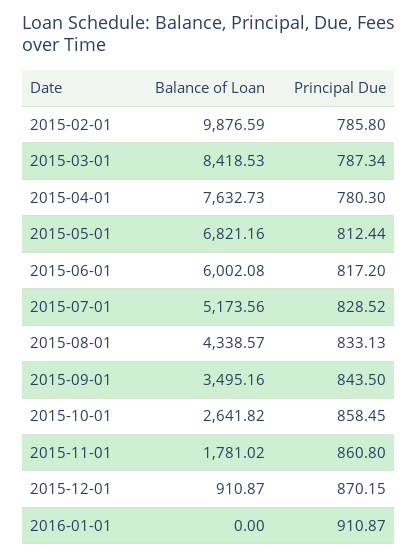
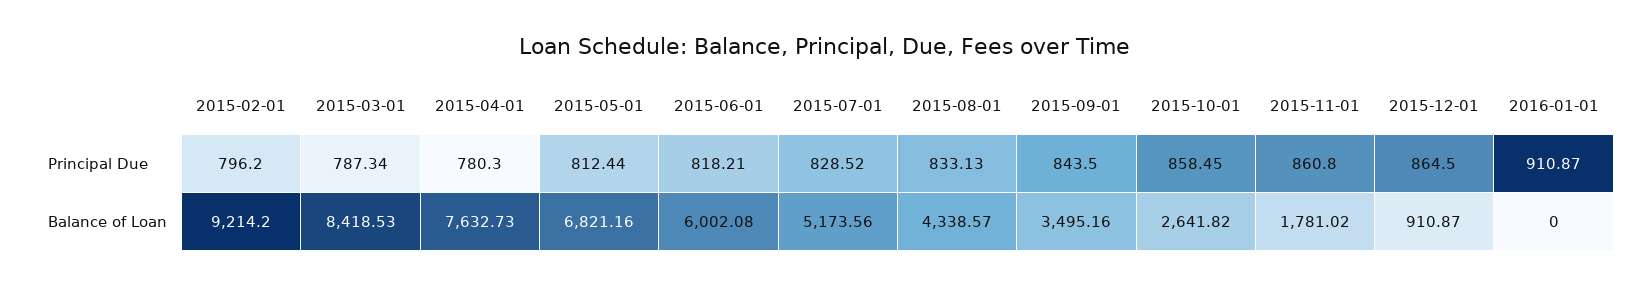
Balance of Loan, 2015-02-01: 9876.59 -> 9214.2
Principal Due, 2015-02-01: 785.8 -> 796.2
Principal Due, 2015-06-01: 817.2 -> 818.21
Principal Due, 2015-12-01: 870.15 -> 864.5

